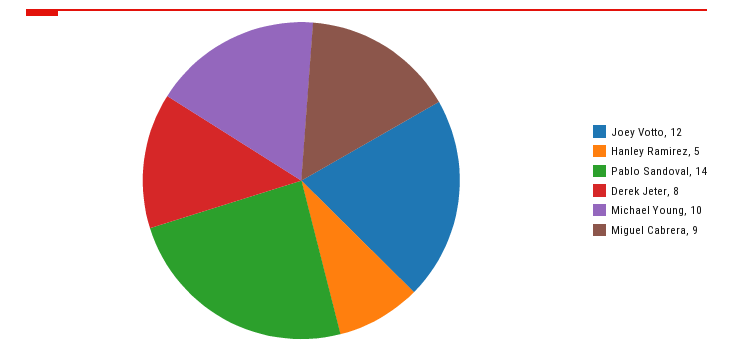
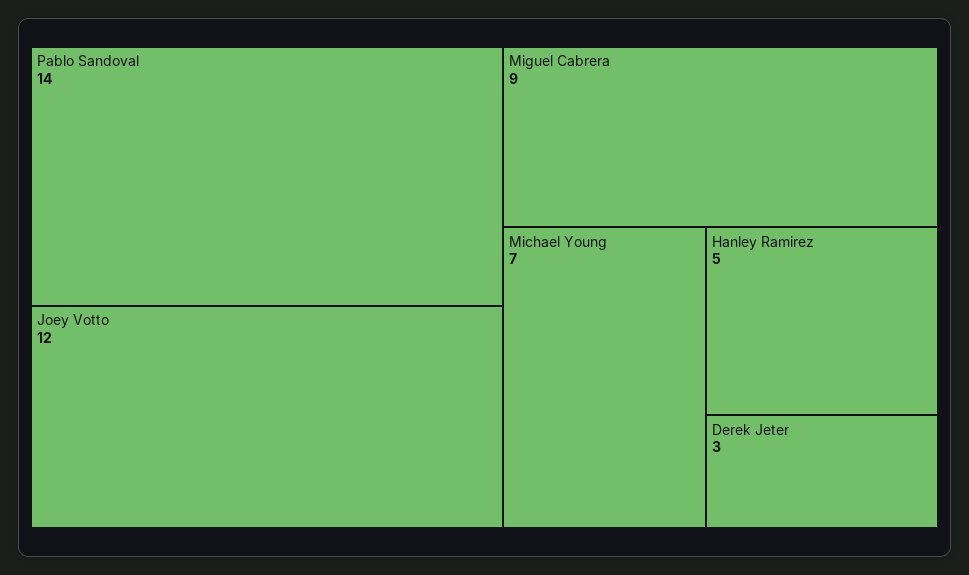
Derek Jeter: 8 -> 3
Michael Young: 10 -> 7

